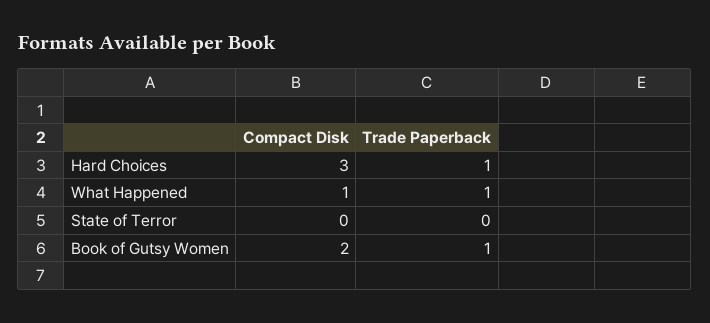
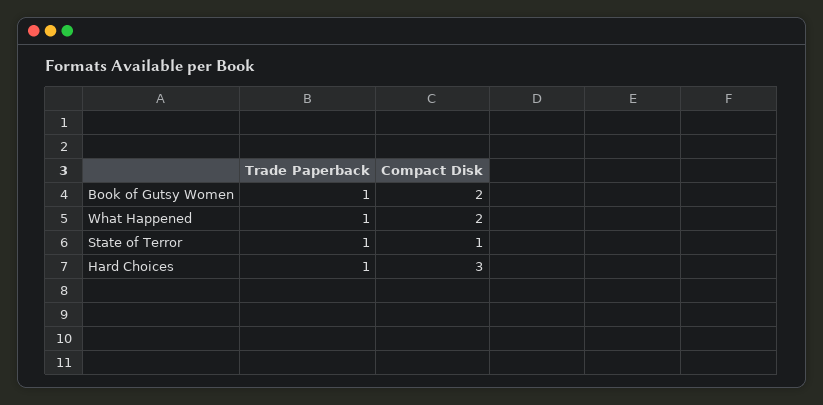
Compact Disk, What Happened: 1 -> 2
Compact Disk, State of Terror: 0 -> 1
Trade Paperback, State of Terror: 0 -> 1

